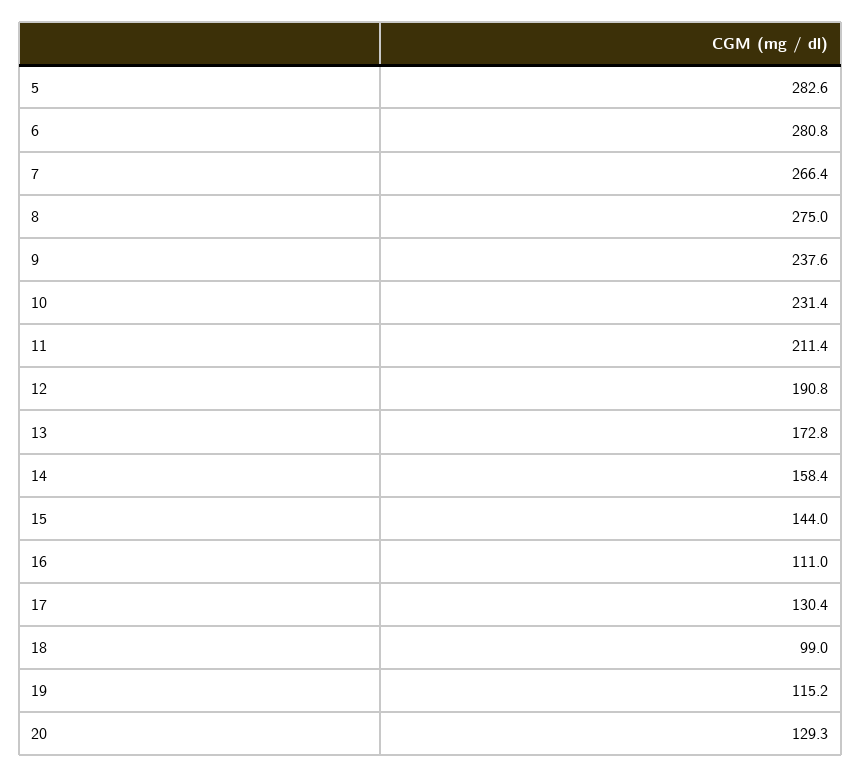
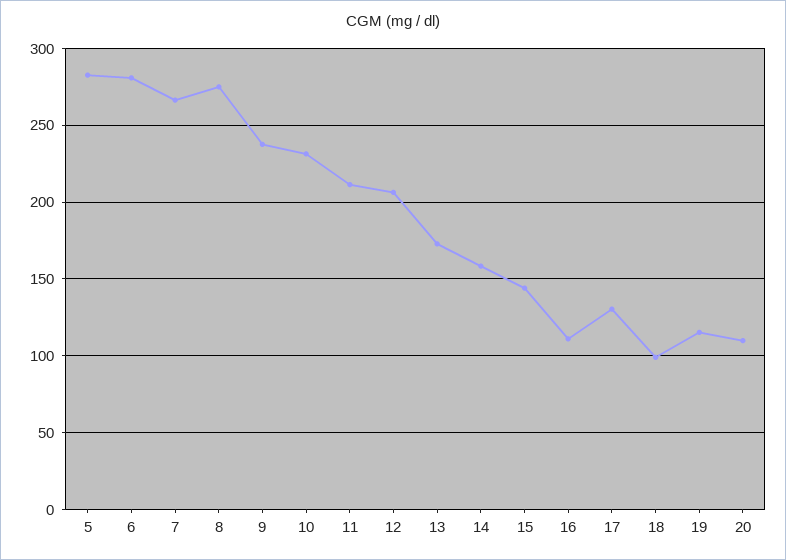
12: 190.8 -> 205
20: 129.3 -> 110

